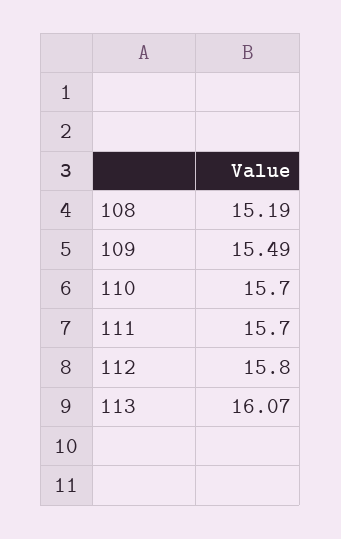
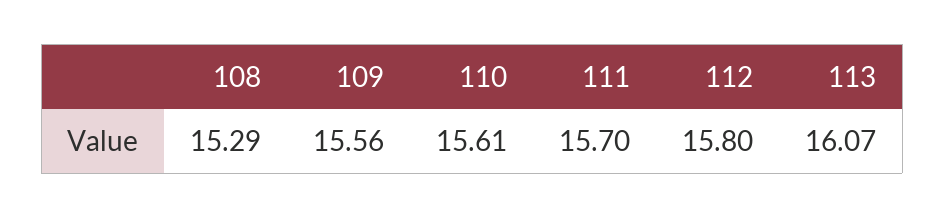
108: 15.19 -> 15.29
109: 15.49 -> 15.56
110: 15.7 -> 15.61

